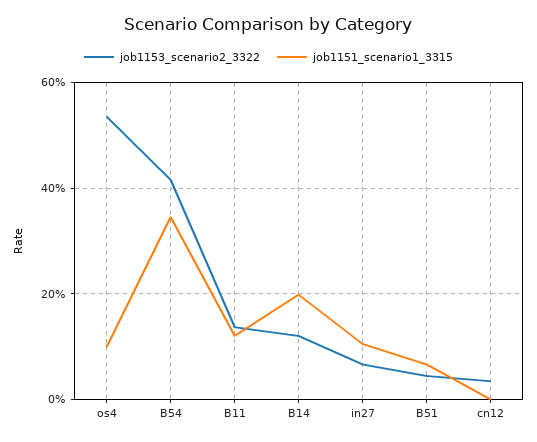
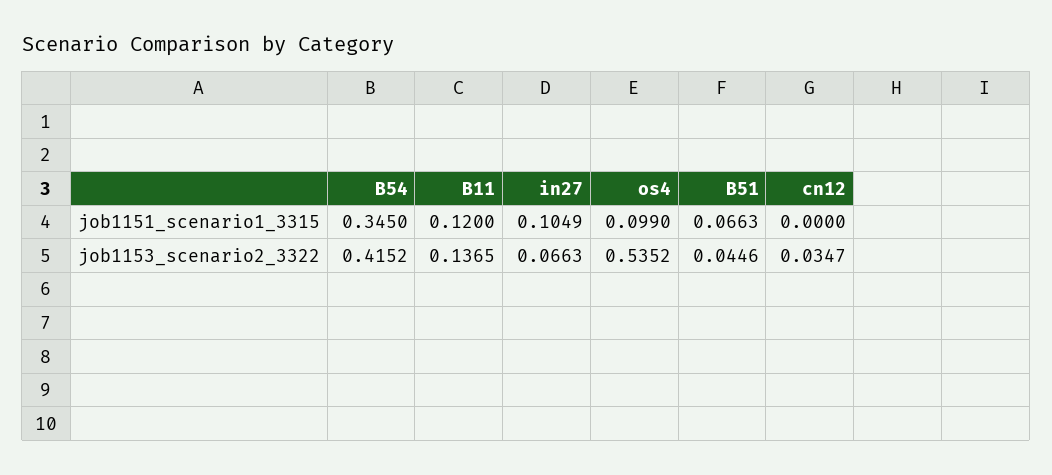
job1153_scenario2_3322, B14: 0.12 -> none
job1151_scenario1_3315, B14: 0.2 -> none

